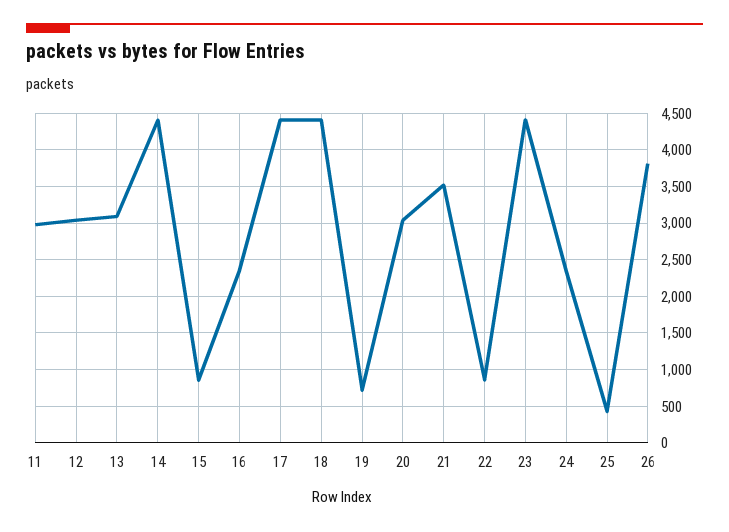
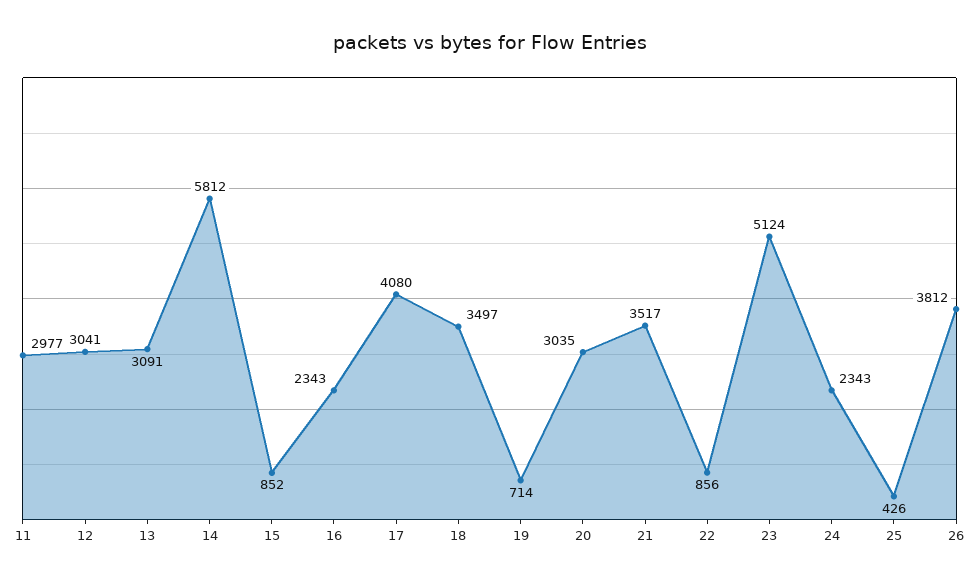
14: 4400 -> 5812
17: 4400 -> 4080
18: 4400 -> 3497
23: 4400 -> 5124

